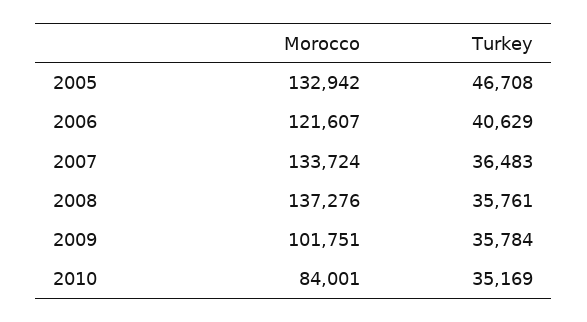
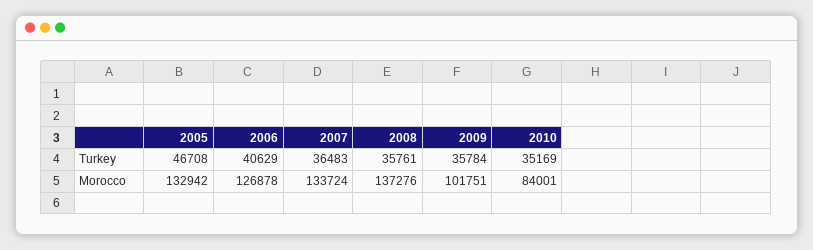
Morocco, 2006: 121607 -> 126878

